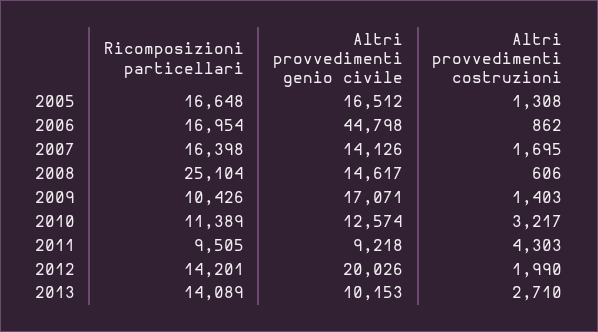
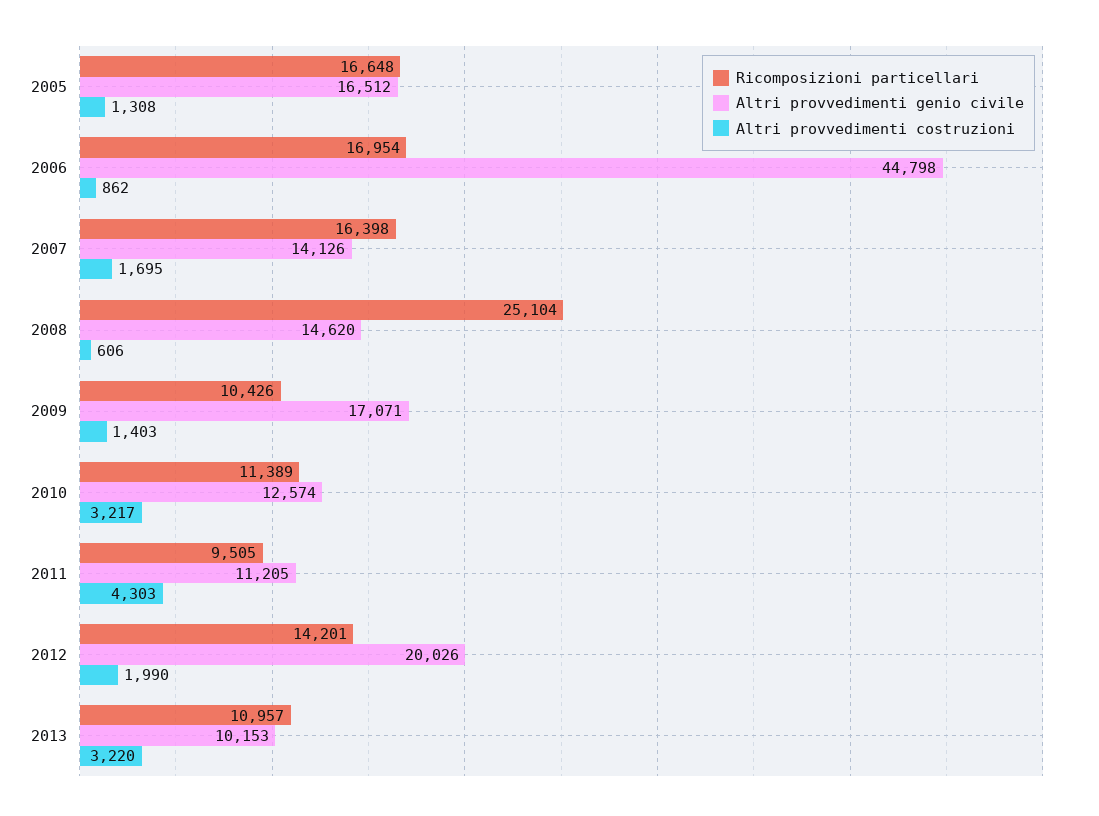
Altri provvedimenti genio civile, 2008: 14617 -> 14620
Altri provvedimenti genio civile, 2011: 9218 -> 11205
Ricomposizioni particellari, 2013: 14089 -> 10957
Altri provvedimenti costruzioni, 2013: 2710 -> 3220

